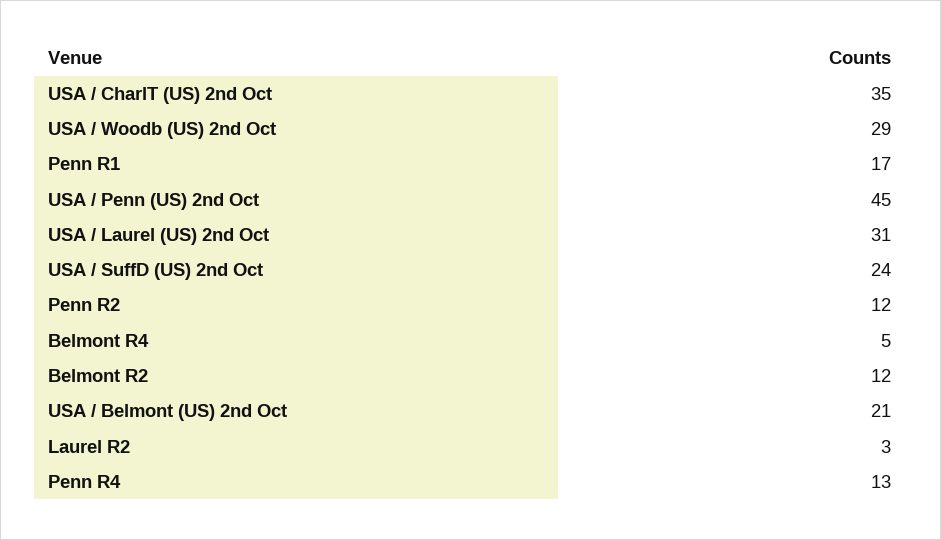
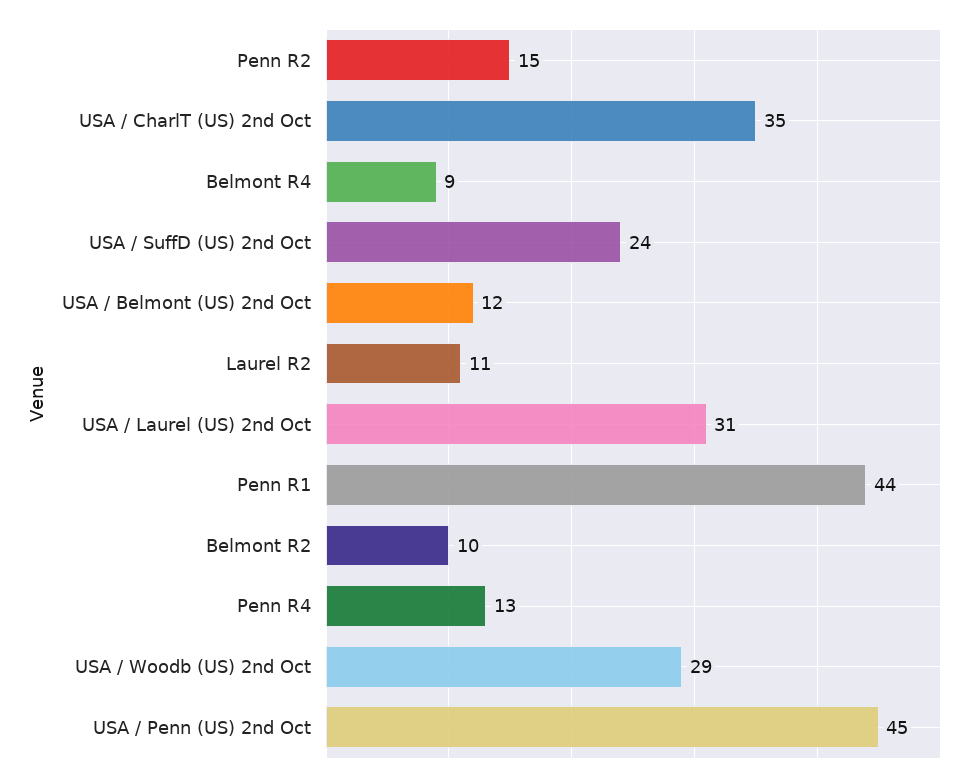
Penn R1: 17 -> 44
Penn R2: 12 -> 15
Belmont R4: 5 -> 9
Belmont R2: 12 -> 10
USA / Belmont (US) 2nd Oct: 21 -> 12
Laurel R2: 3 -> 11

